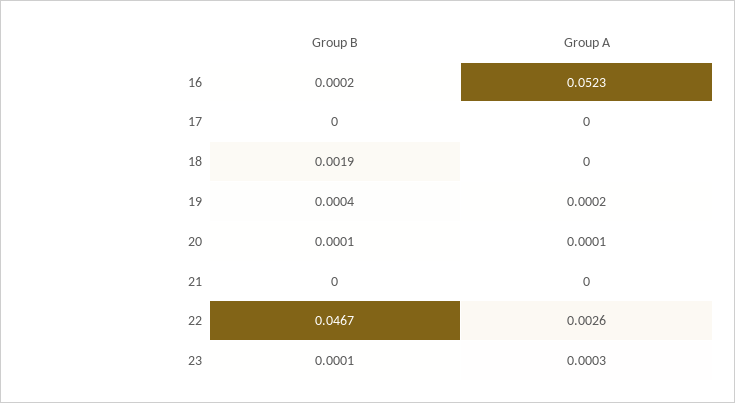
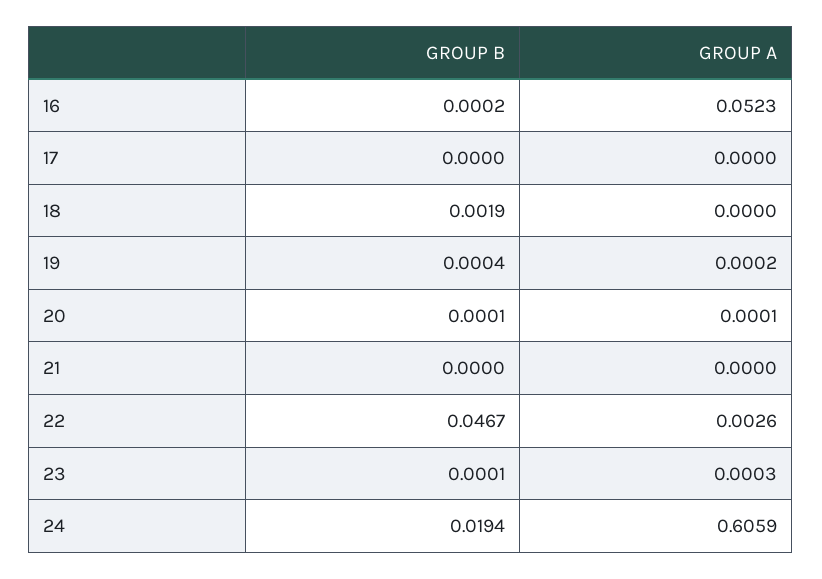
Group B, 24: none -> 0.0194
Group A, 24: none -> 0.6059

